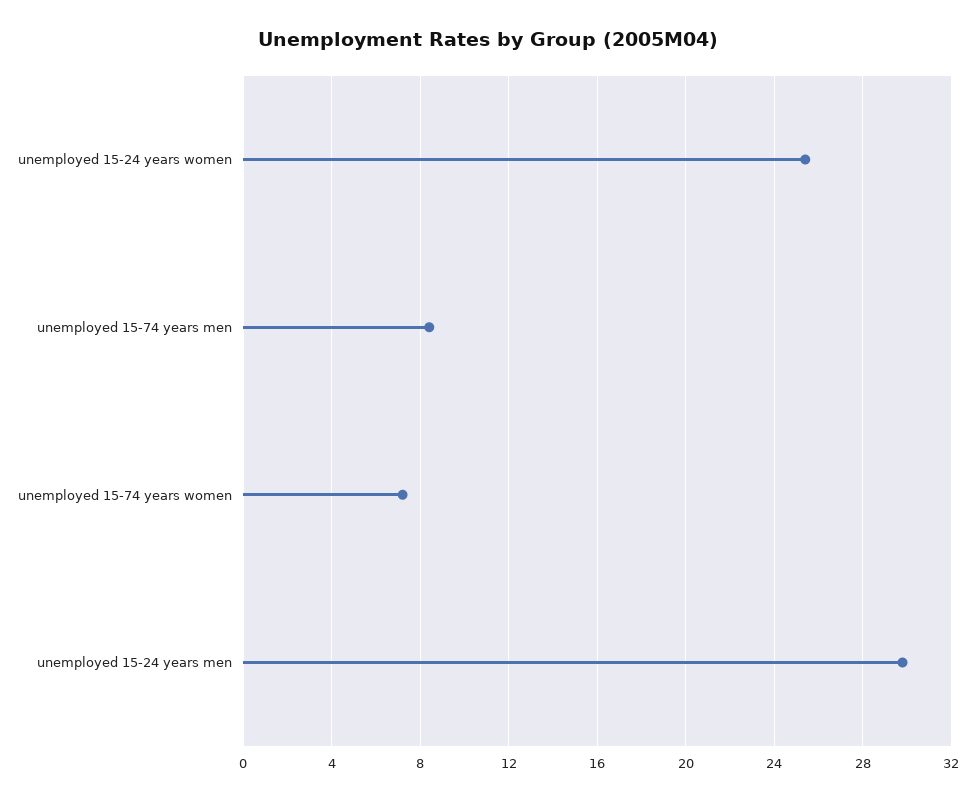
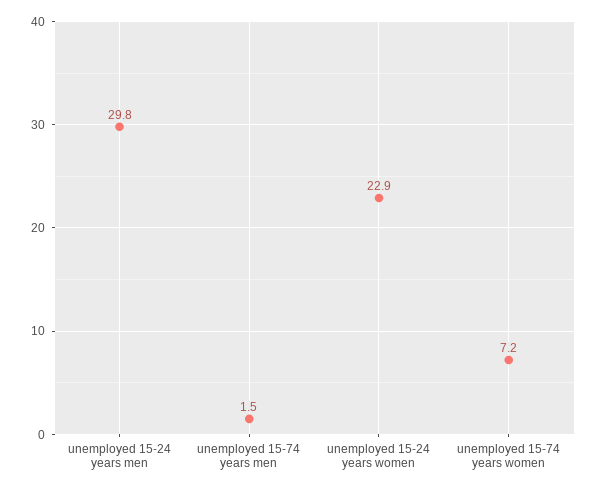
unemployed 15-24 years women: 25.5 -> 22.9
unemployed 15-74 years men: 8.5 -> 1.5

